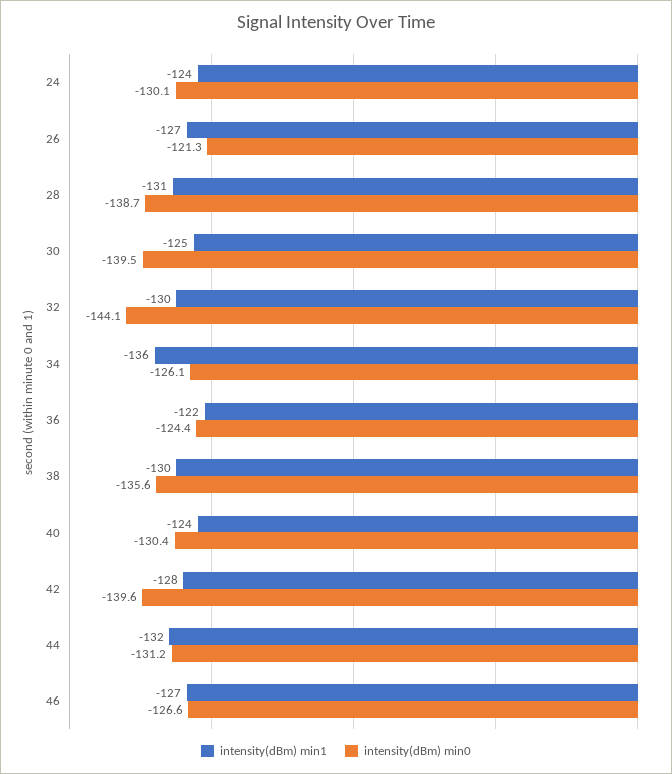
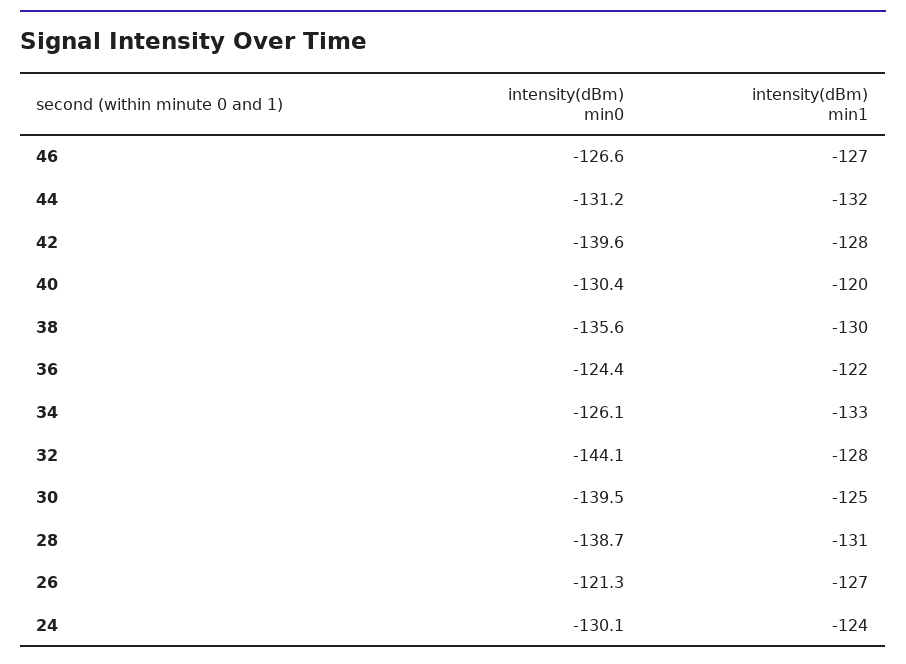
intensity(dBm) min1, 32: -130 -> -128
intensity(dBm) min1, 34: -136 -> -133
intensity(dBm) min1, 40: -124 -> -120

